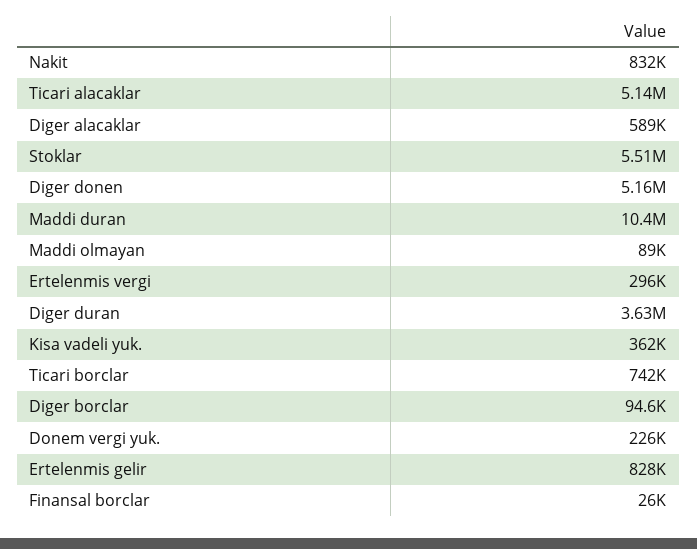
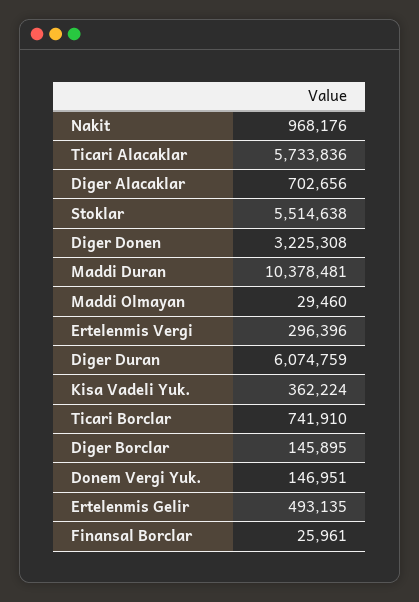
Nakit: 832000 -> 968176
Ticari alacaklar: 5140000 -> 5733836
Diger alacaklar: 589000 -> 702656
Diger donen: 5160000 -> 3225308
Maddi olmayan: 89000 -> 29460
Diger duran: 3630000 -> 6074759
Diger borclar: 94600 -> 145895
Donem vergi yuk.: 226000 -> 146951
Ertelenmis gelir: 828000 -> 493135

